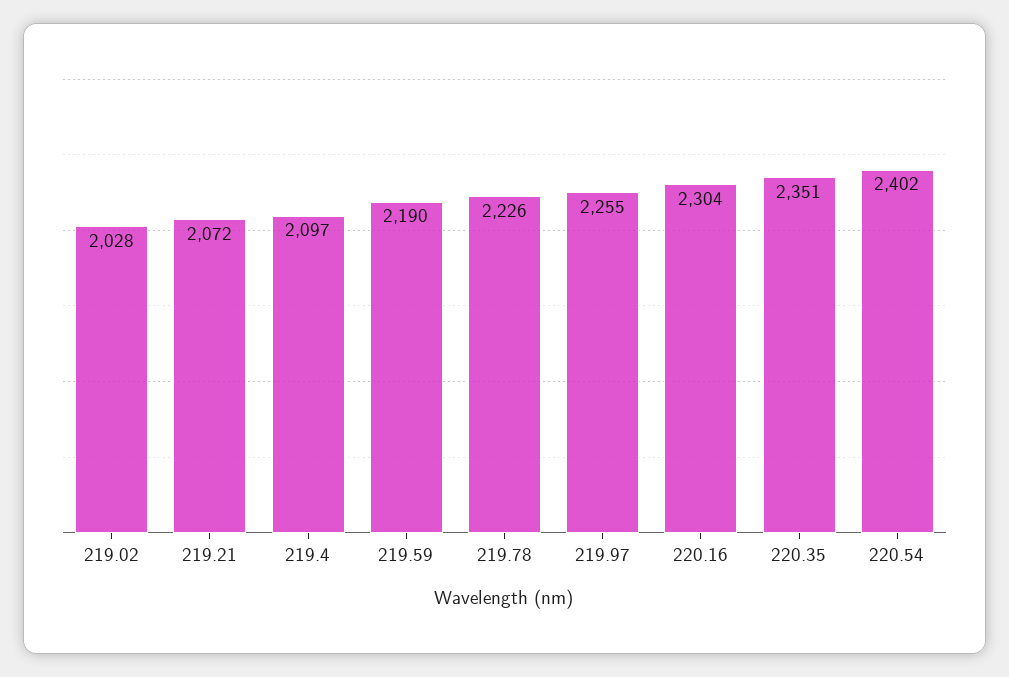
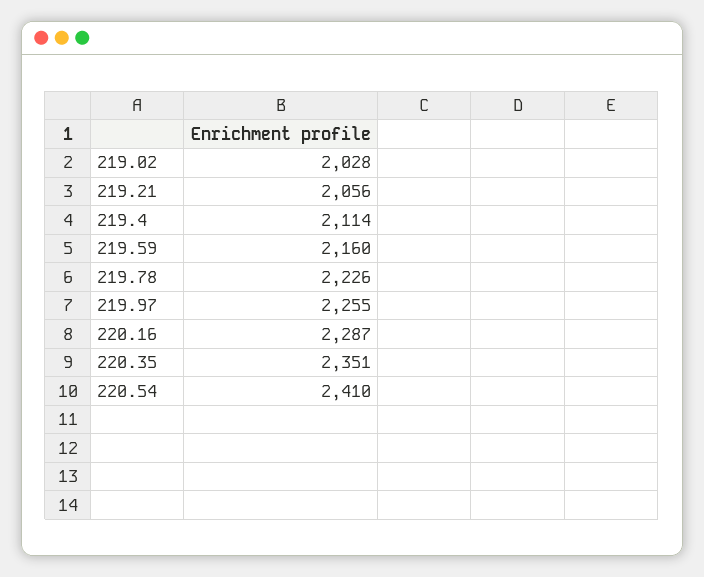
219.21: 2072 -> 2056
219.4: 2097 -> 2114
219.59: 2190 -> 2160
220.16: 2304 -> 2287
220.54: 2402 -> 2410

